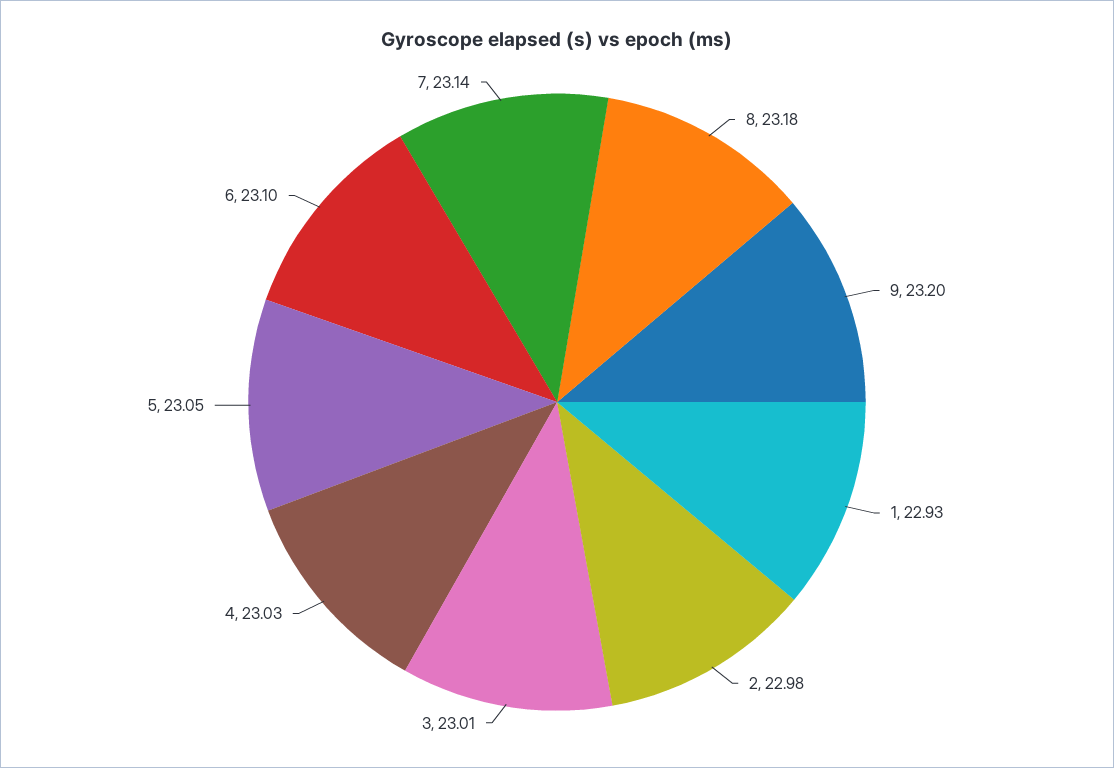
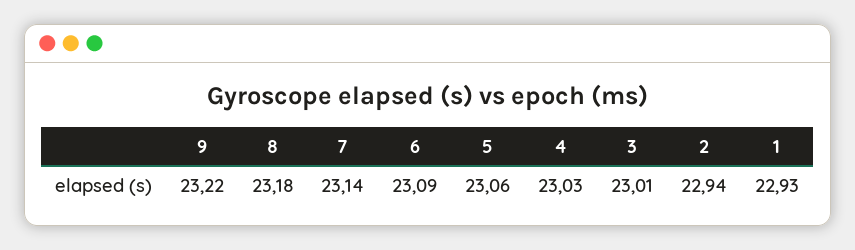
9: 23.2 -> 23.22
2: 22.98 -> 22.94
5: 23.05 -> 23.06
6: 23.1 -> 23.09

